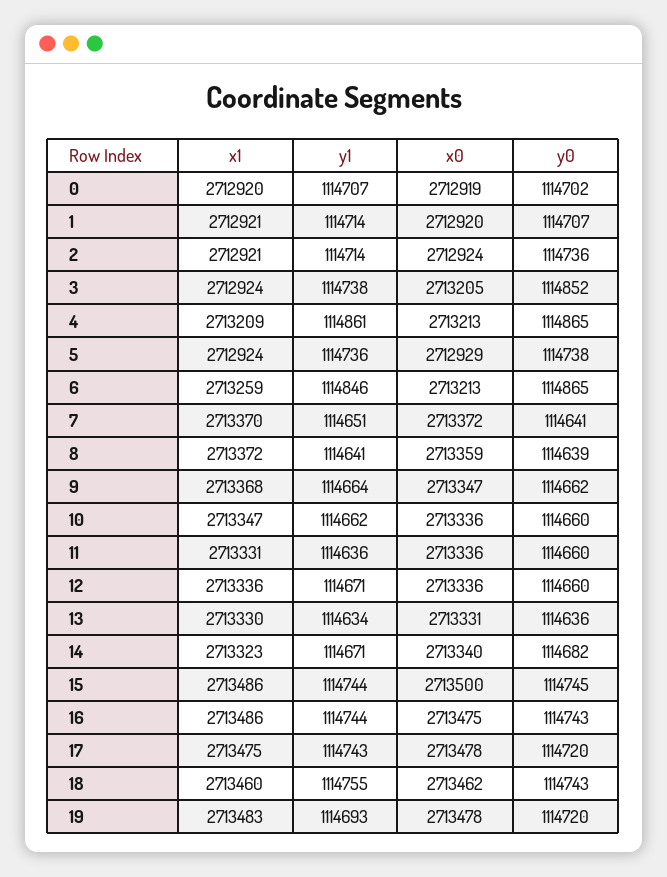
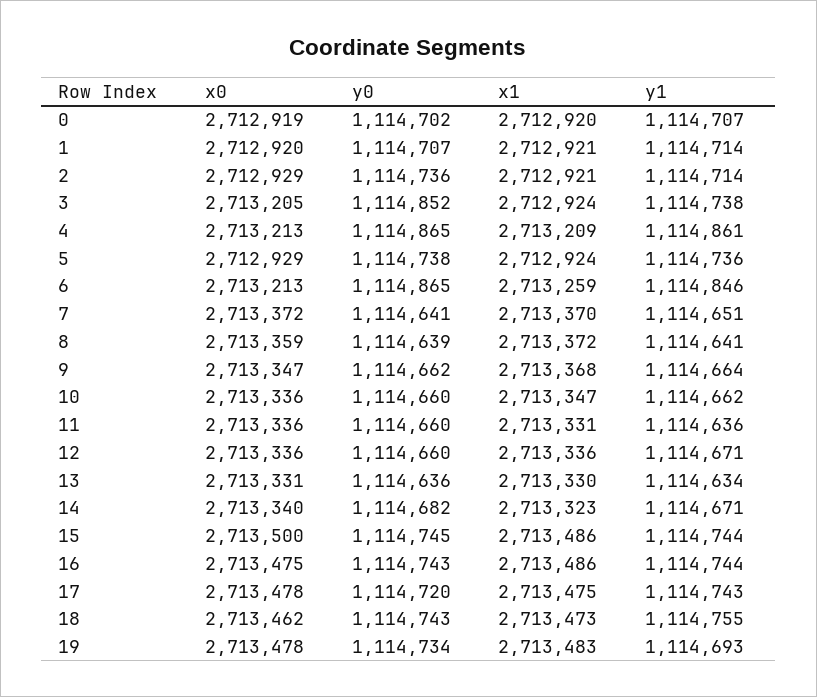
x0, 2: 2712924 -> 2712929
x1, 18: 2713460 -> 2713473
y0, 19: 1114720 -> 1114734

